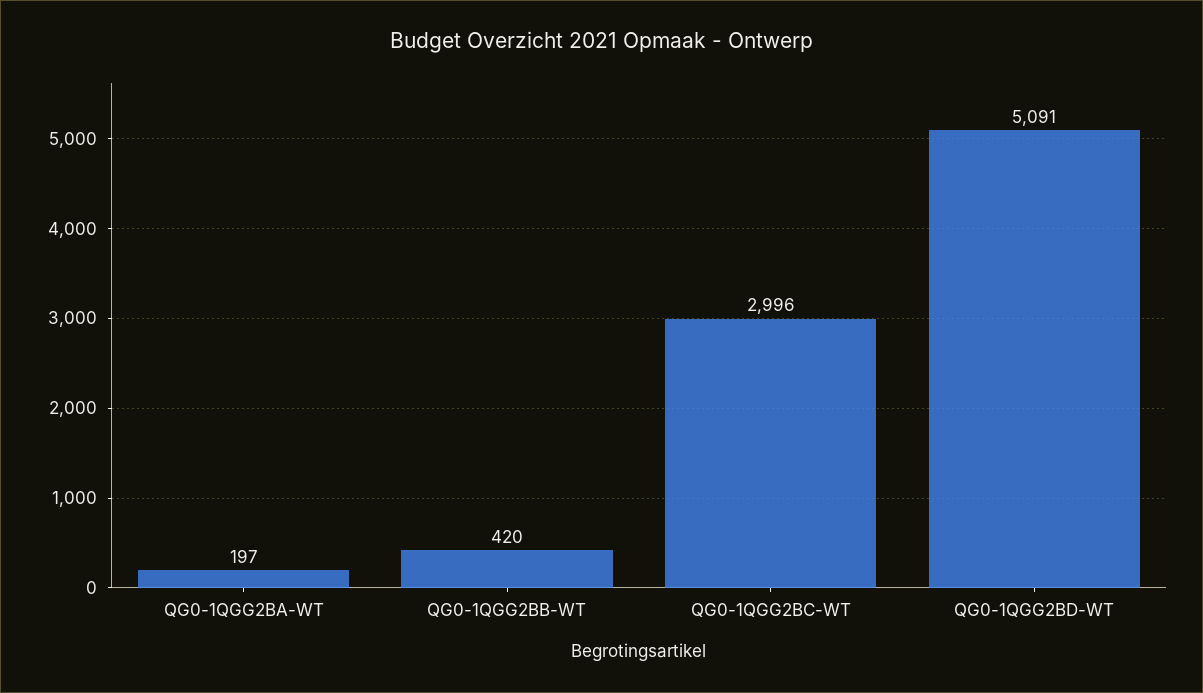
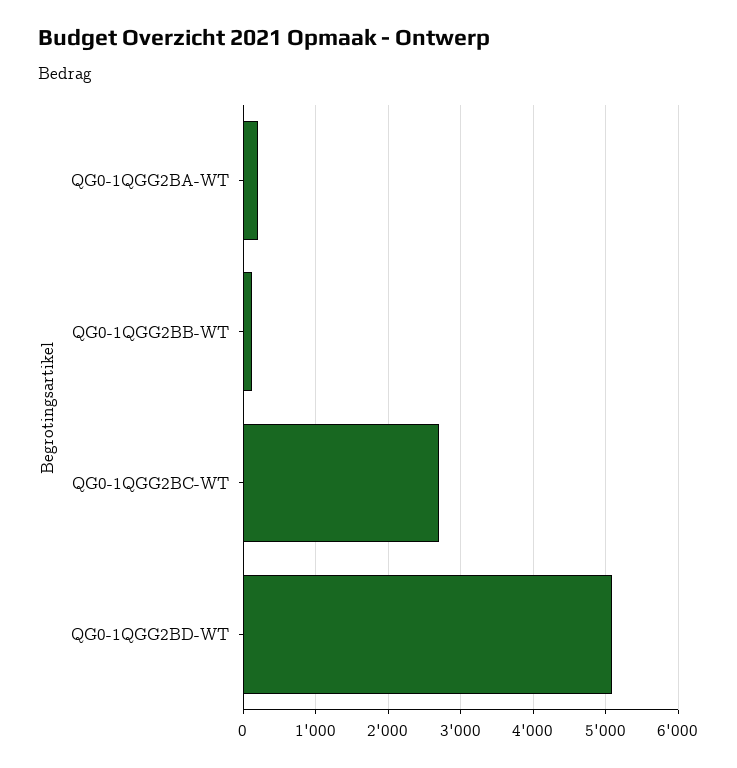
QG0-1QGG2BB-WT: 420 -> 100
QG0-1QGG2BC-WT: 2996 -> 2700

